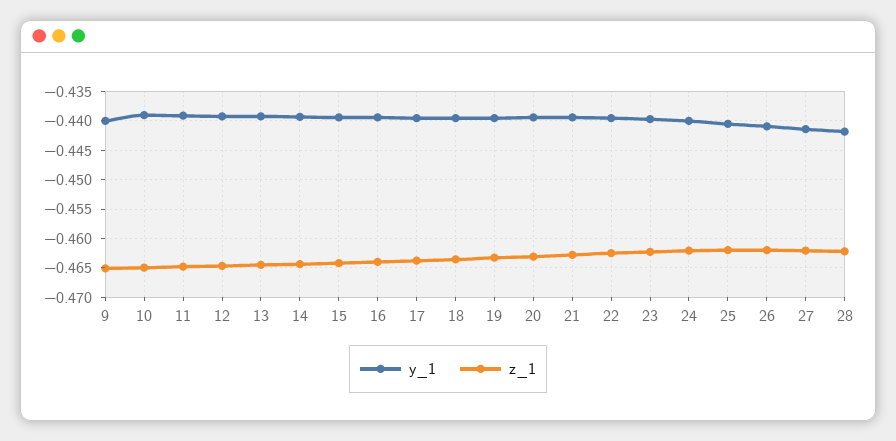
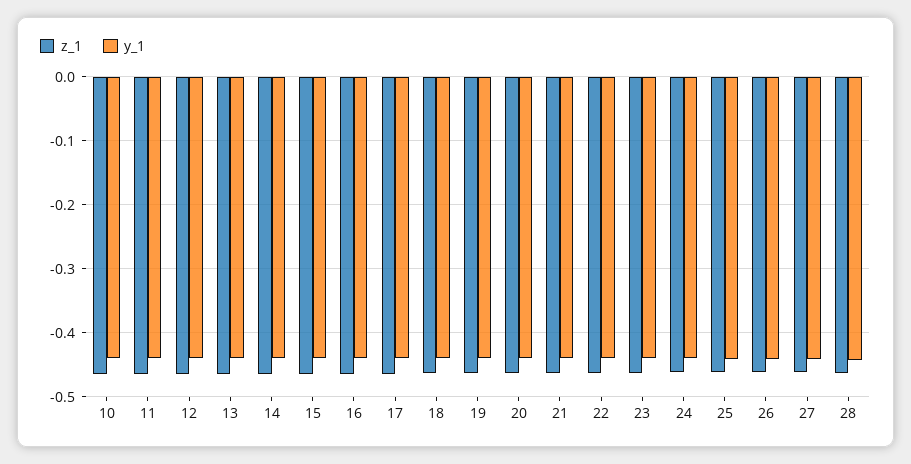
y_1, 9: -0.44 -> none
z_1, 9: -0.465 -> none

